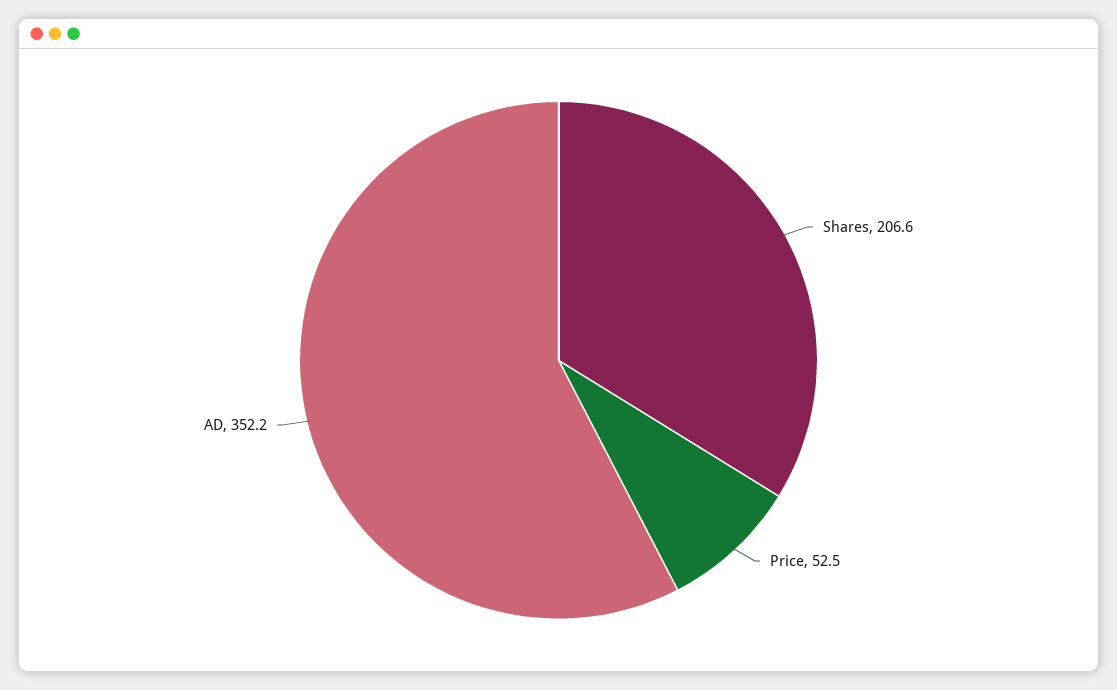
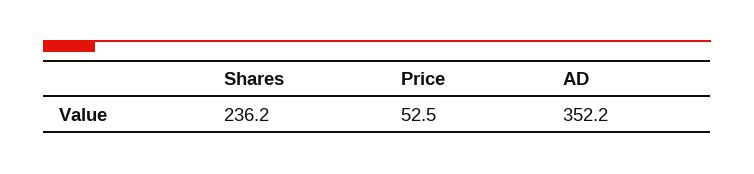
Shares: 206.6 -> 236.2

